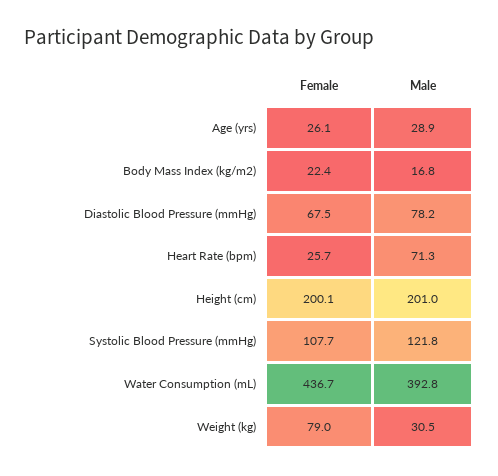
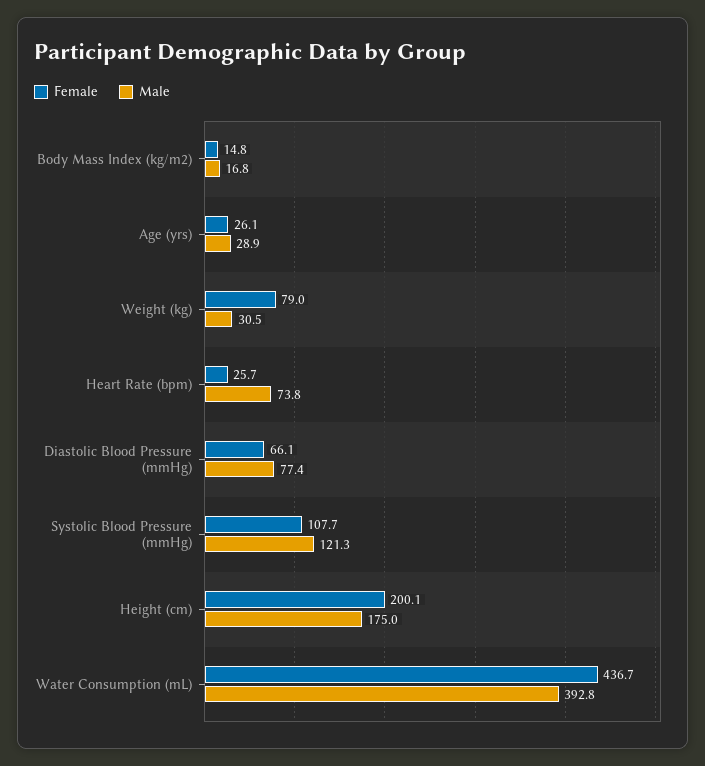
Female, Body Mass Index (kg/m2): 22.4 -> 14.8
Female, Diastolic Blood Pressure (mmHg): 67.5 -> 66.1
Male, Diastolic Blood Pressure (mmHg): 78.2 -> 77.4
Male, Heart Rate (bpm): 71.3 -> 73.8
Male, Height (cm): 201 -> 175
Male, Systolic Blood Pressure (mmHg): 121.8 -> 121.3

